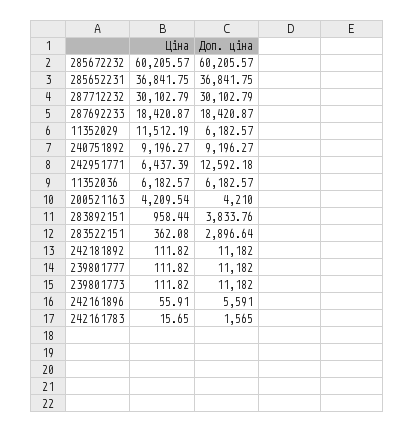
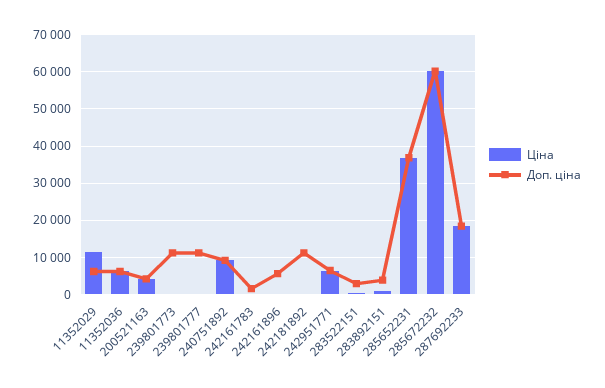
Ціна, 287712232: 30102.79 -> none
Доп. ціна, 287712232: 30102.79 -> none
Доп. ціна, 242951771: 12592.18 -> 6000

